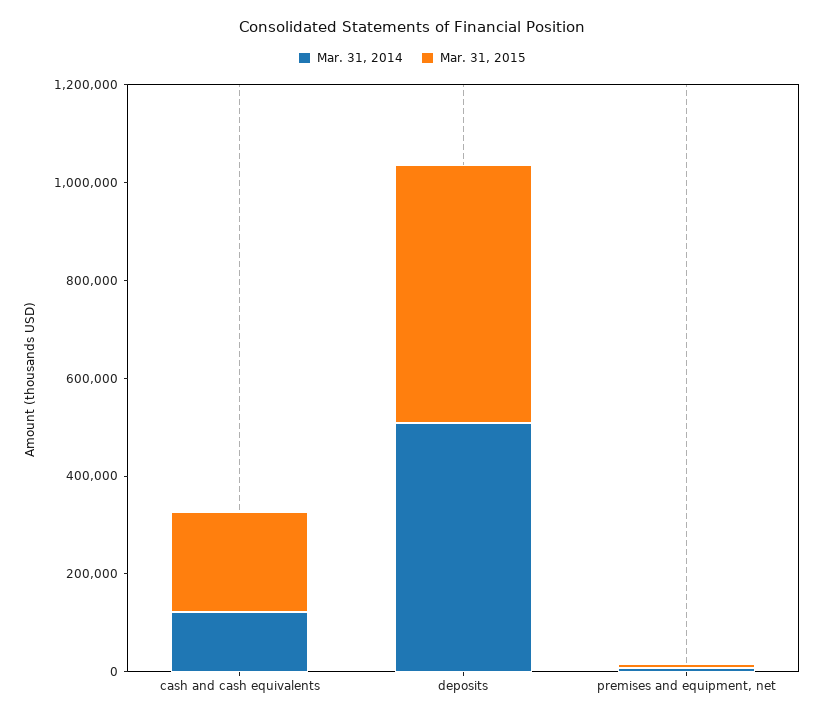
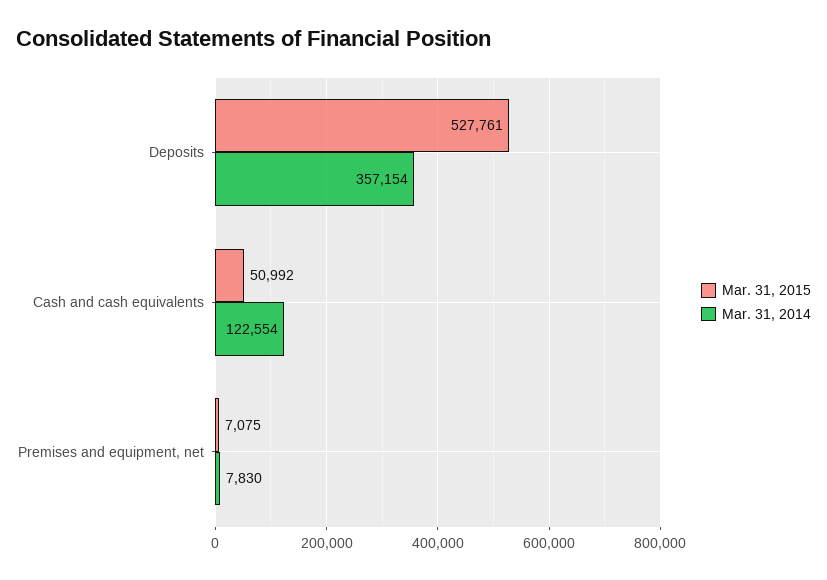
Mar. 31, 2015, cash and cash equivalents: 200000 -> 50992
Mar. 31, 2014, deposits: 500000 -> 357154

